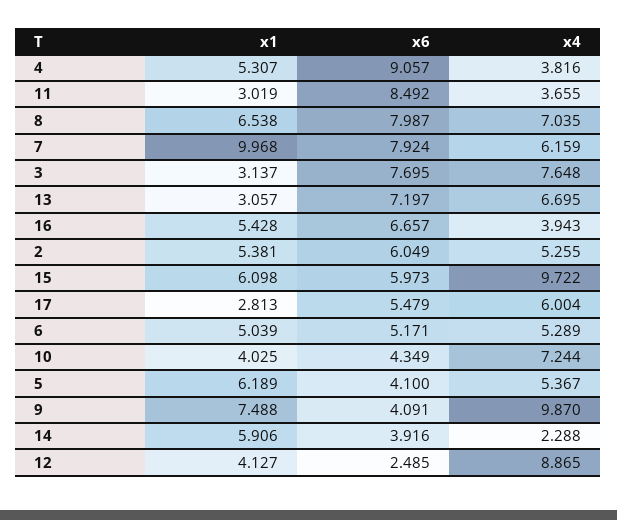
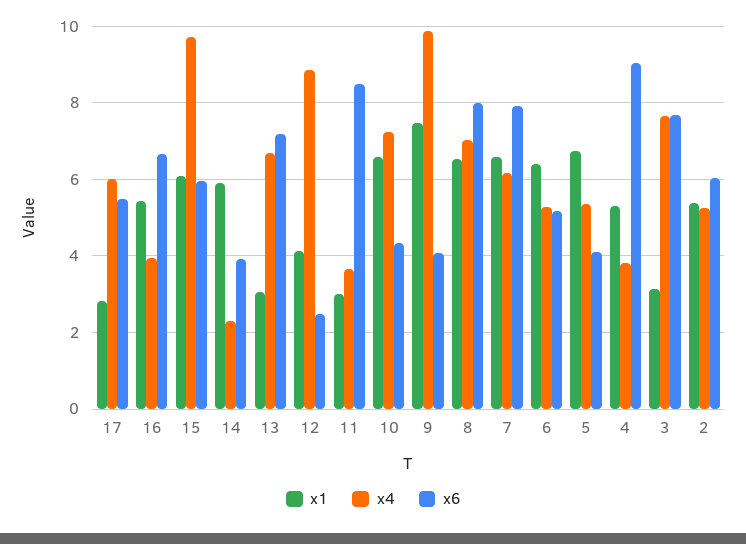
x1, 7: 9.968 -> 6.6
x1, 6: 5.039 -> 6.4
x1, 10: 4.025 -> 6.6
x1, 5: 6.189 -> 6.8

